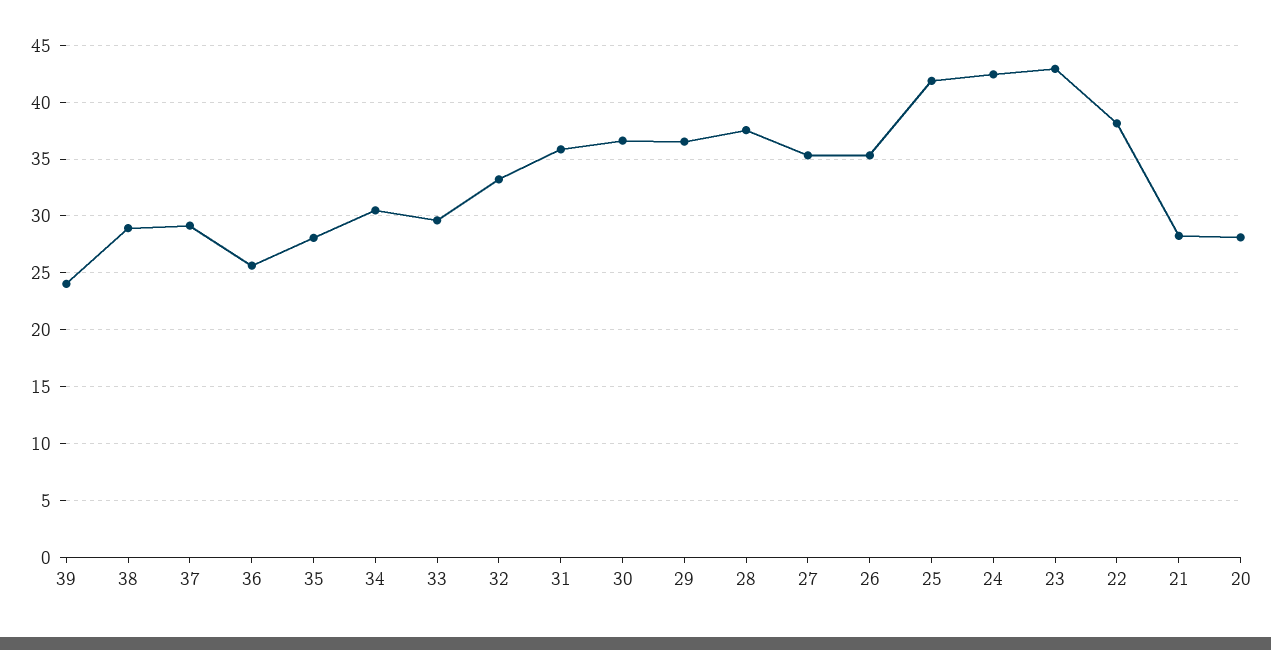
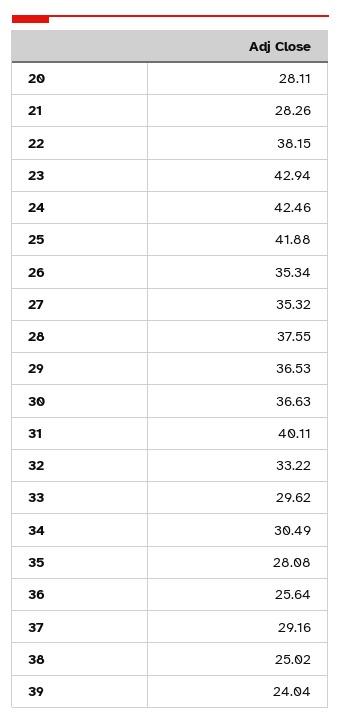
38: 29 -> 25.02
31: 36 -> 40.11

